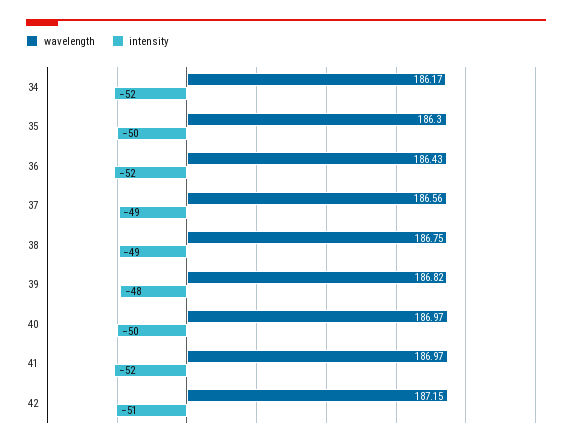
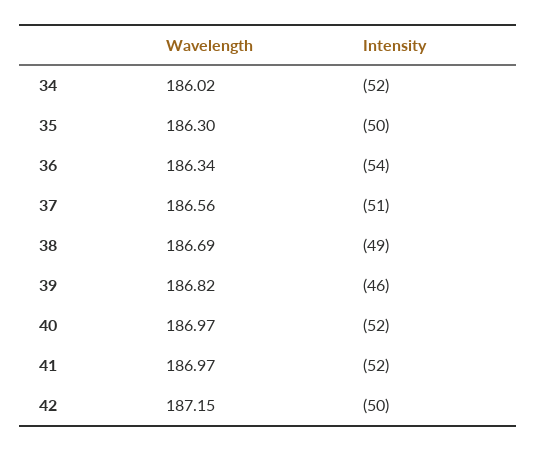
wavelength, 34: 186.17 -> 186.02
wavelength, 36: 186.43 -> 186.34
intensity, 36: -52 -> -54
intensity, 37: -49 -> -51
wavelength, 38: 186.75 -> 186.69
intensity, 39: -48 -> -46
intensity, 40: -50 -> -52
intensity, 42: -51 -> -50

